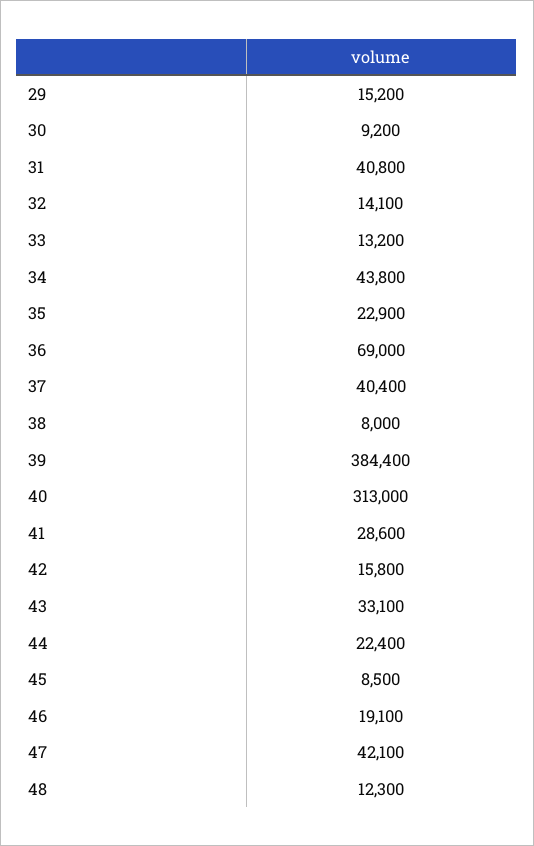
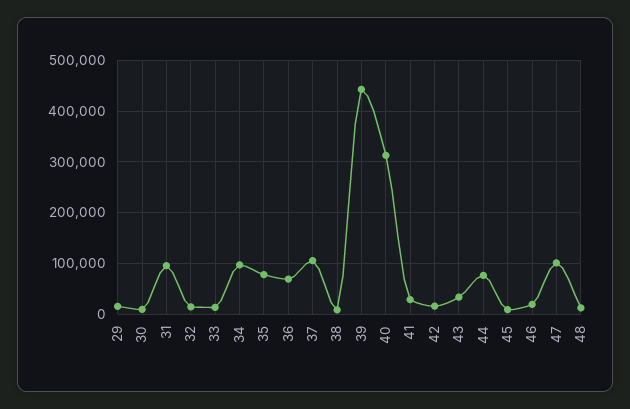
31: 40800 -> 100000
34: 43800 -> 100000
35: 22900 -> 80000
37: 40400 -> 100000
39: 384400 -> 440000
44: 22400 -> 80000
47: 42100 -> 100000

